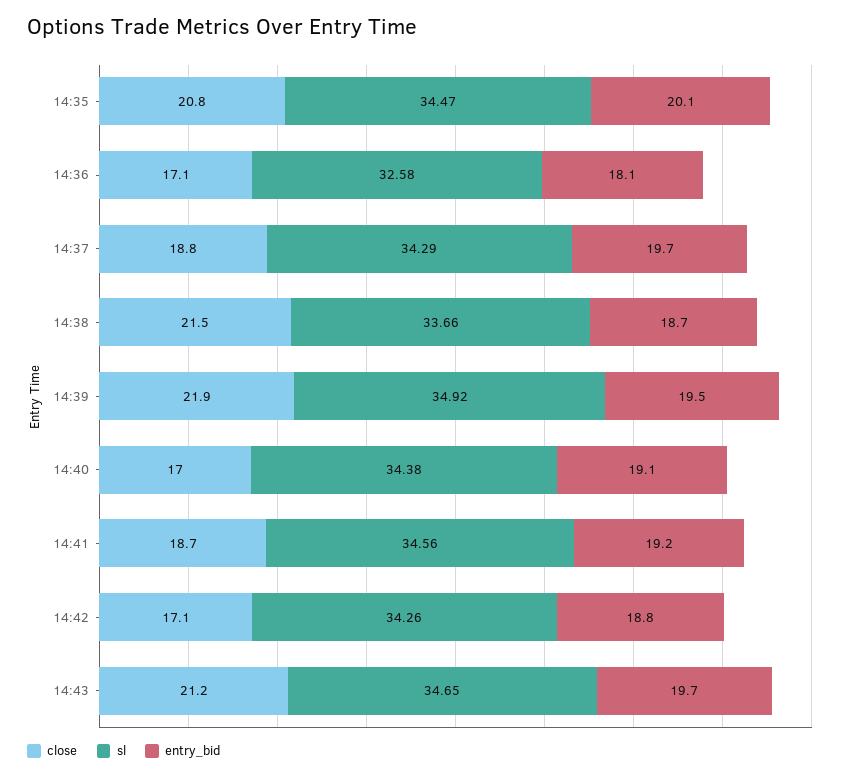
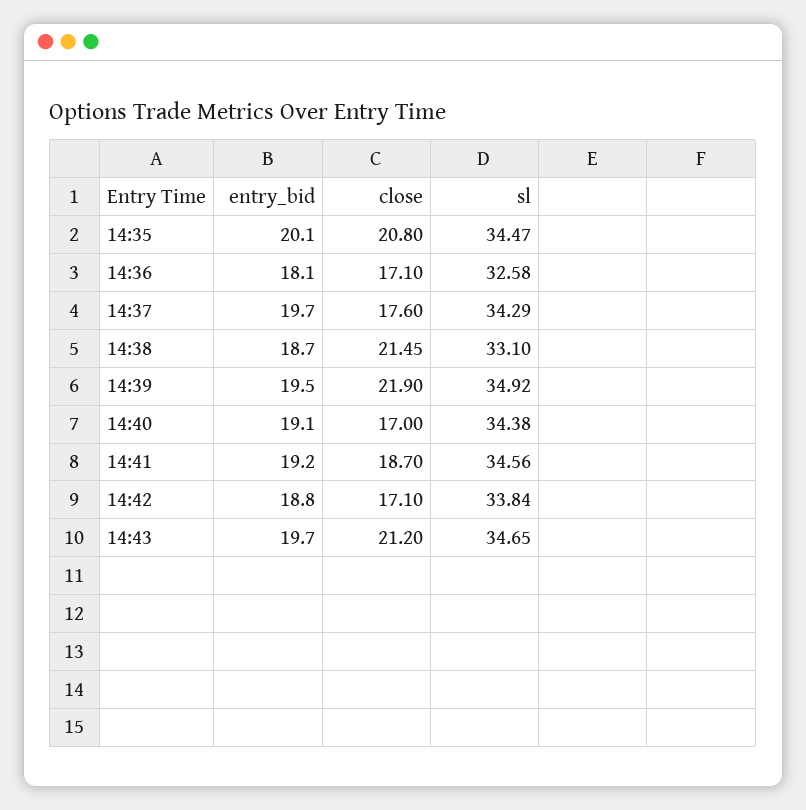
close, 14:37: 18.8 -> 17.6
sl, 14:38: 33.66 -> 33.1
sl, 14:42: 34.26 -> 33.84

